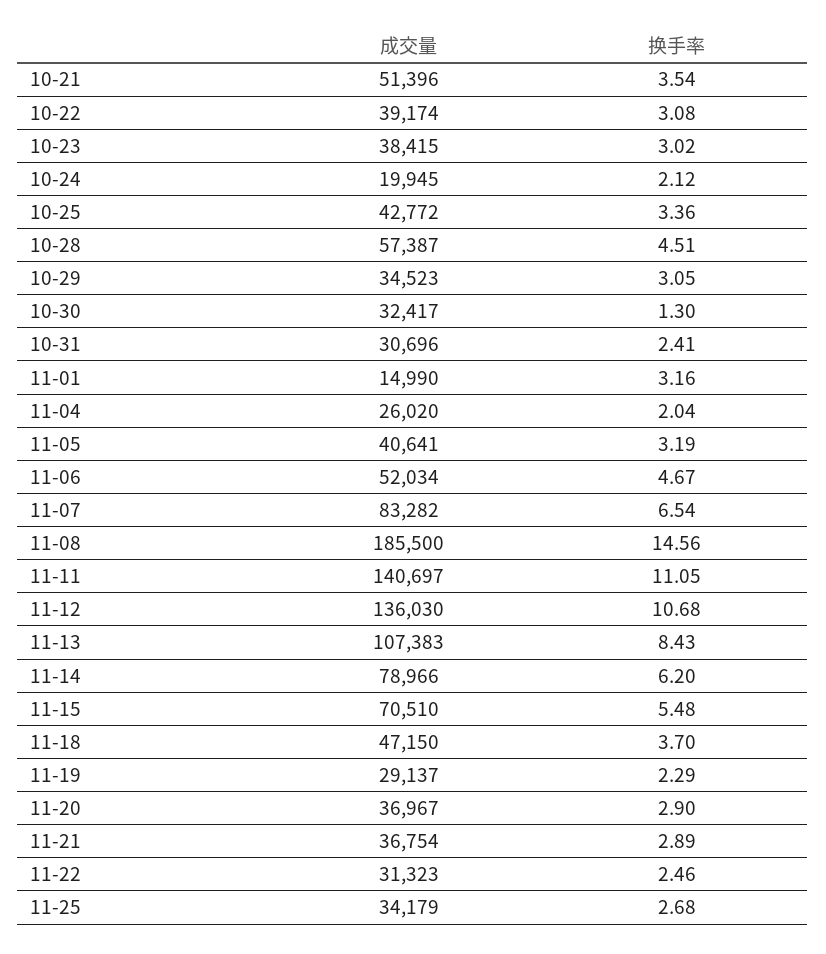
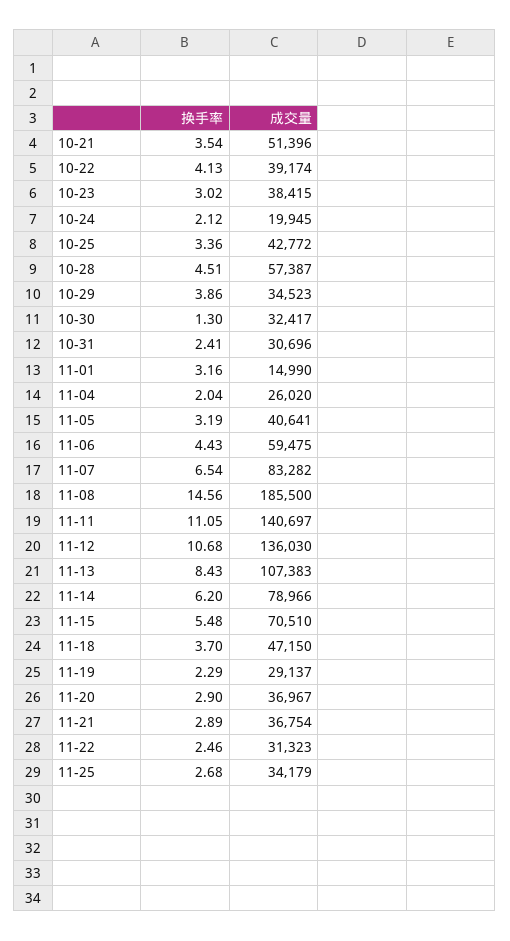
换手率, 10-22: 3.08 -> 4.13
换手率, 10-29: 3.05 -> 3.86
成交量, 11-06: 52034 -> 59475
换手率, 11-06: 4.67 -> 4.43

